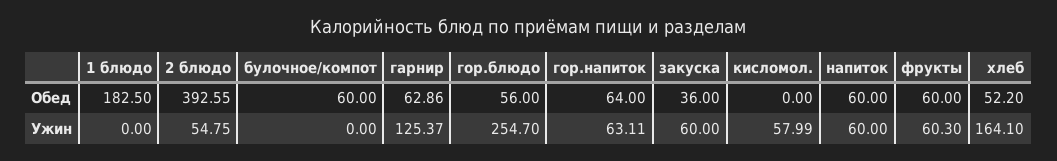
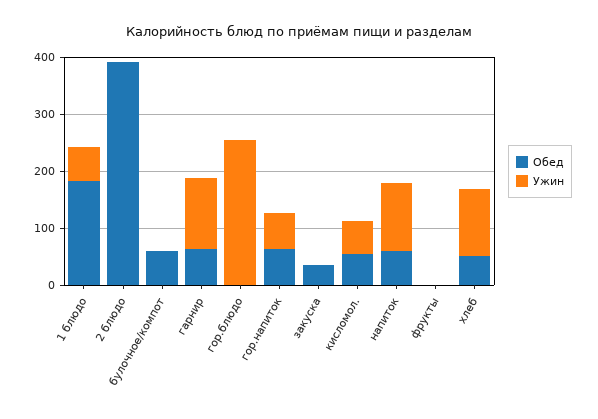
Обед, гор.блюдо: 56 -> 0
Обед, кисломол.: 0 -> 60
Обед, фрукты: 60 -> 0
Ужин, 1 блюдо: 0 -> 60
Ужин, 2 блюдо: 54.75 -> 0
Ужин, закуска: 60 -> 0
Ужин, напиток: 60 -> 120
Ужин, фрукты: 60.3 -> 0
Ужин, хлеб: 164.1 -> 120

